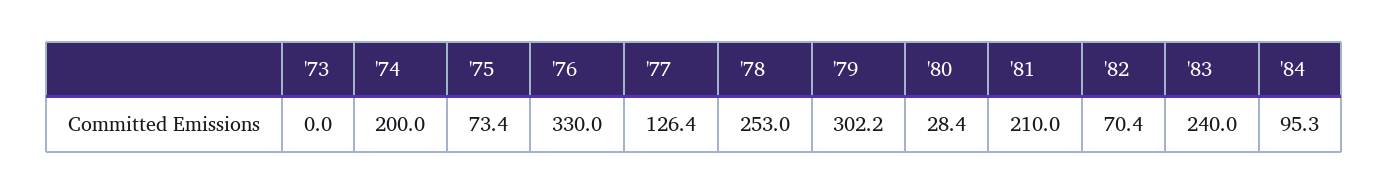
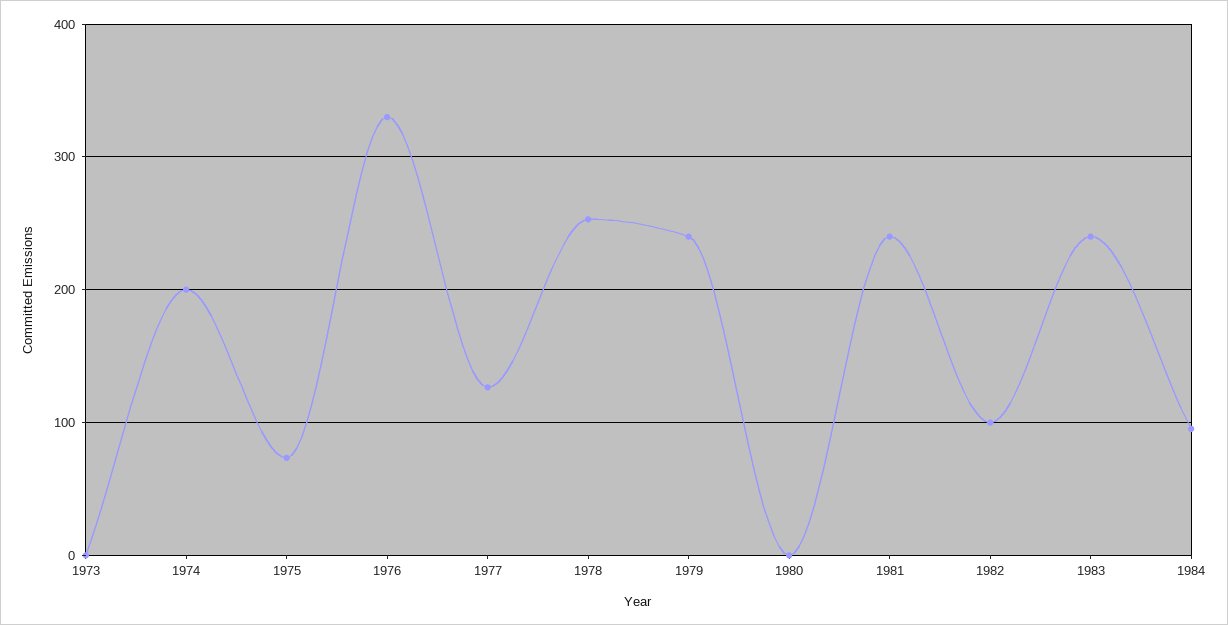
'79: 302.2 -> 240
'80: 28.4 -> 0
'81: 210 -> 240
'82: 70.4 -> 100

